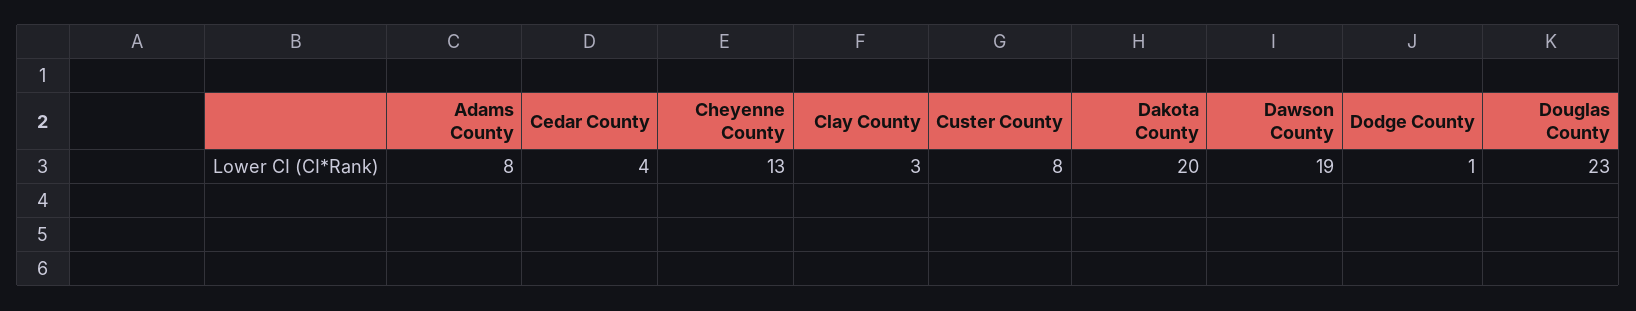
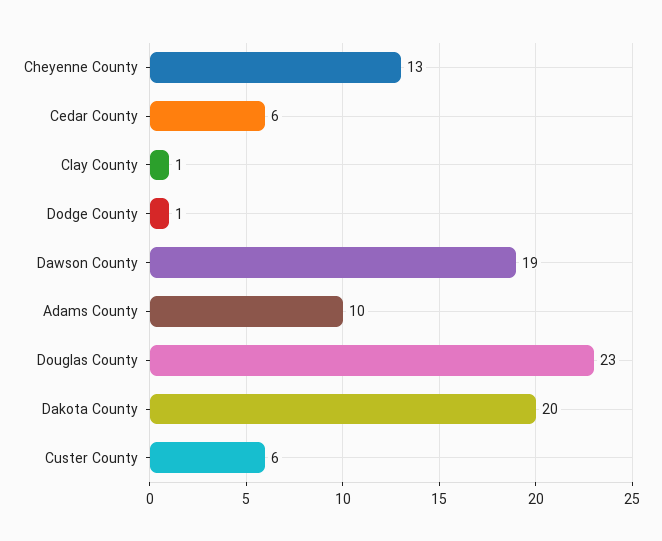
Adams County: 8 -> 10
Cedar County: 4 -> 6
Clay County: 3 -> 1
Custer County: 8 -> 6

